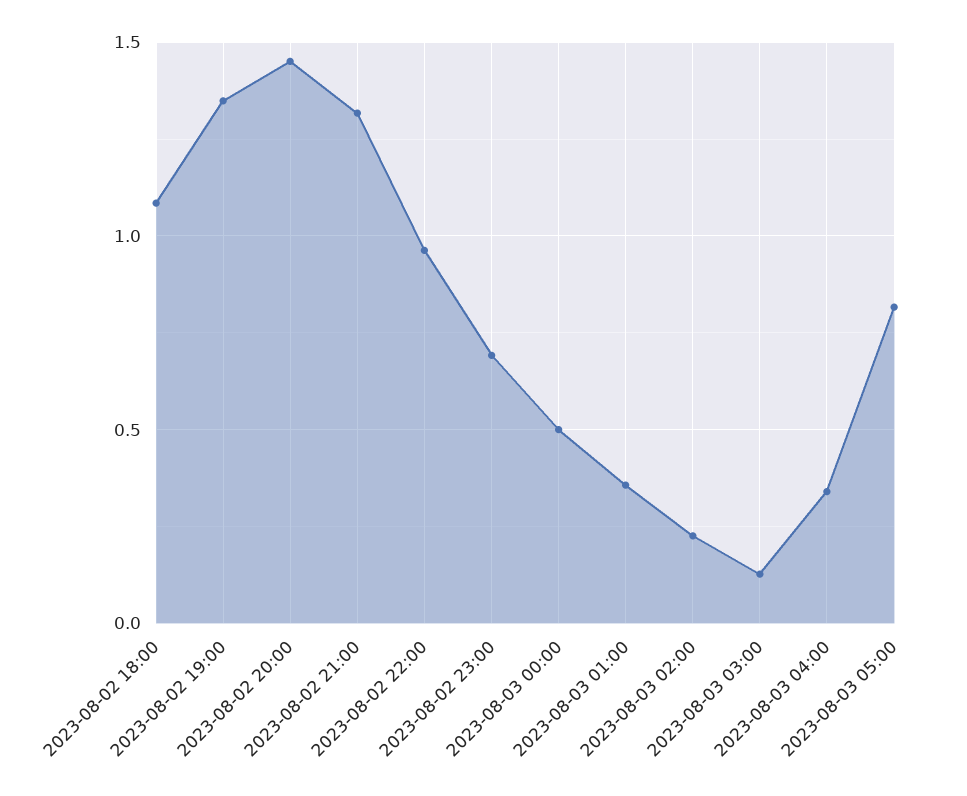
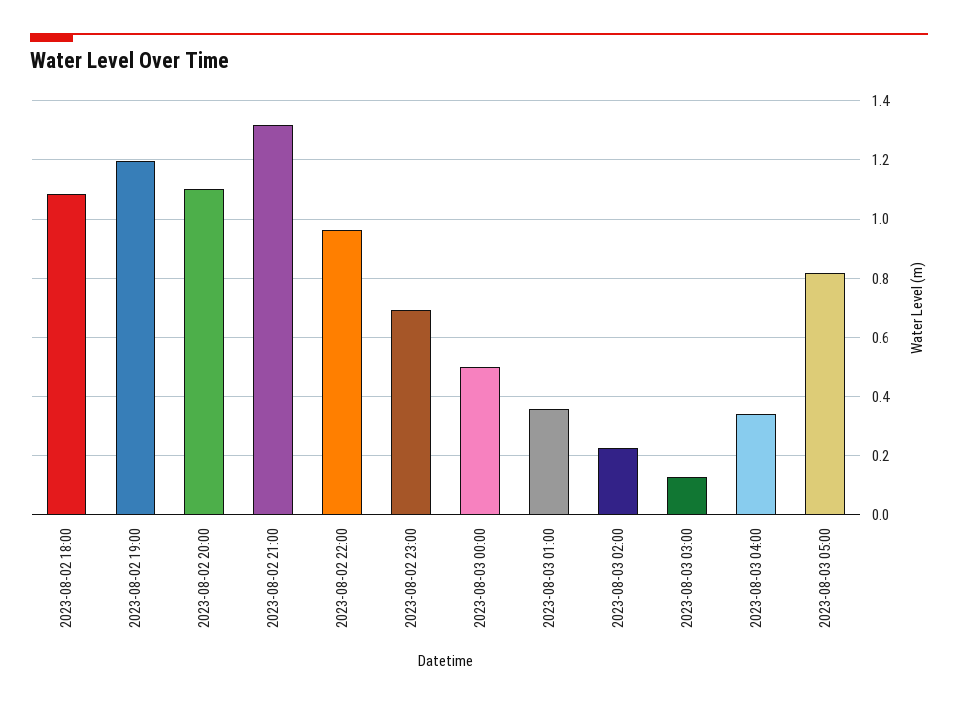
2023-08-02 19:00: 1.35 -> 1.2
2023-08-02 20:00: 1.45 -> 1.1

